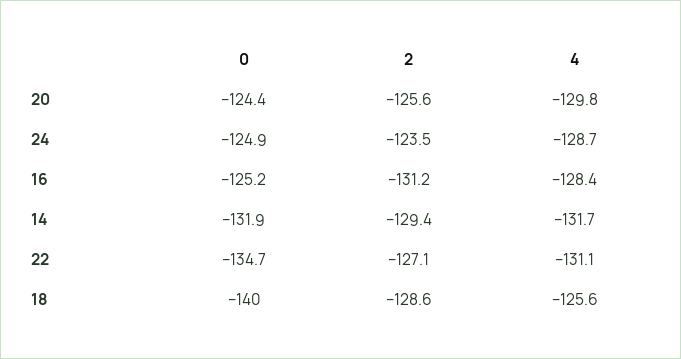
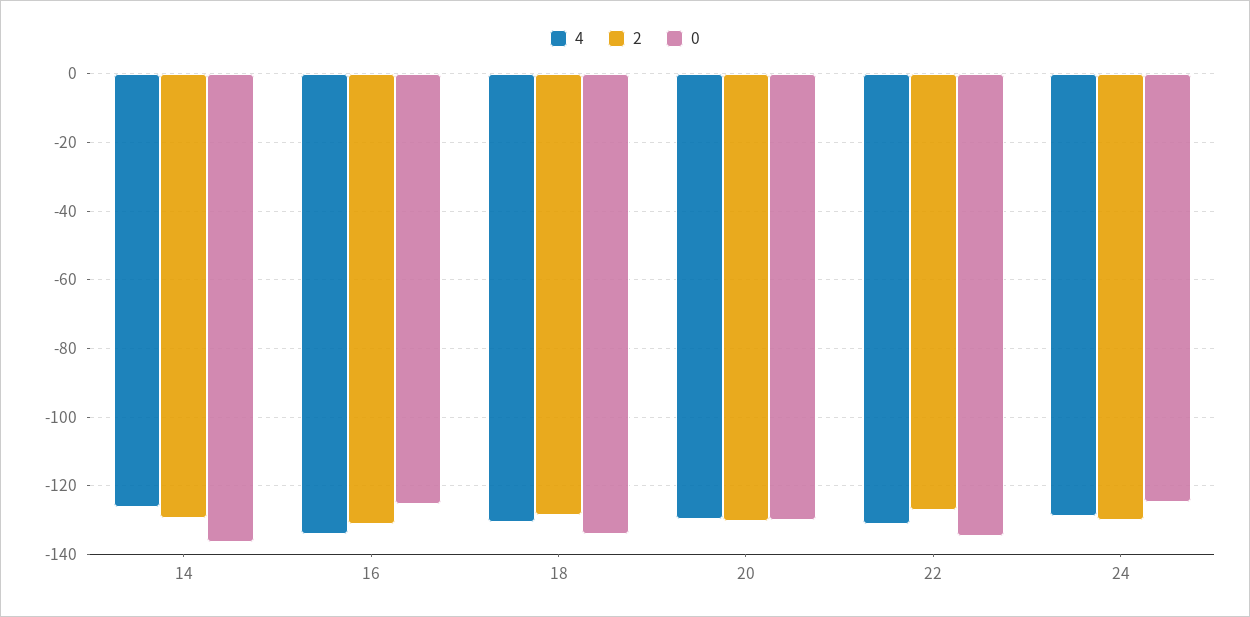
0, 20: -124.4 -> -130
2, 20: -125.6 -> -130
2, 24: -123.5 -> -130
4, 16: -128.4 -> -134
0, 14: -131.9 -> -136
4, 14: -131.7 -> -126
0, 18: -140 -> -134
4, 18: -125.6 -> -130

